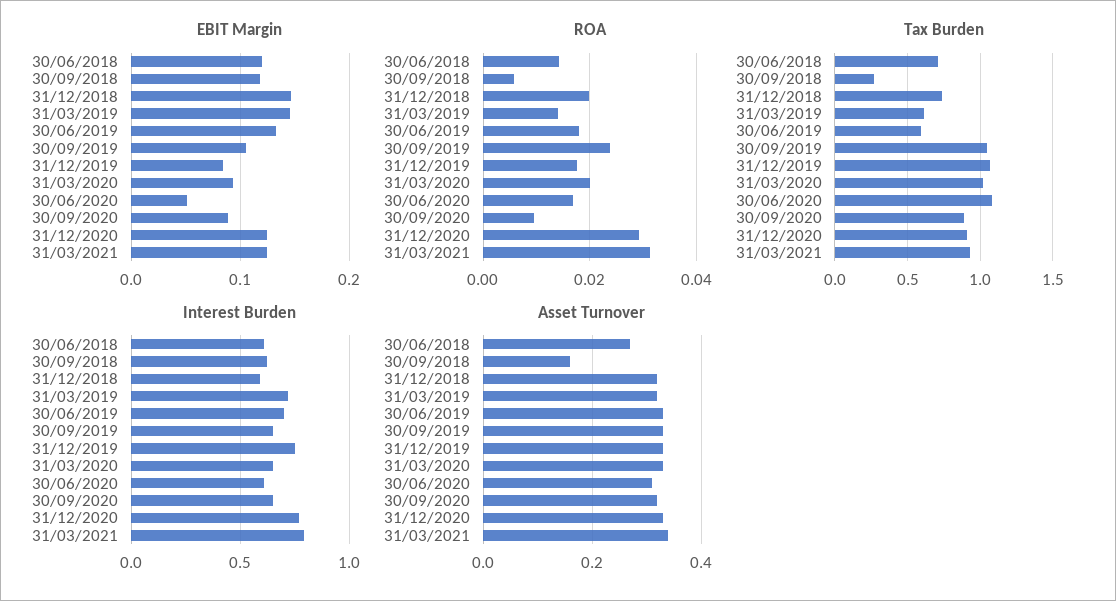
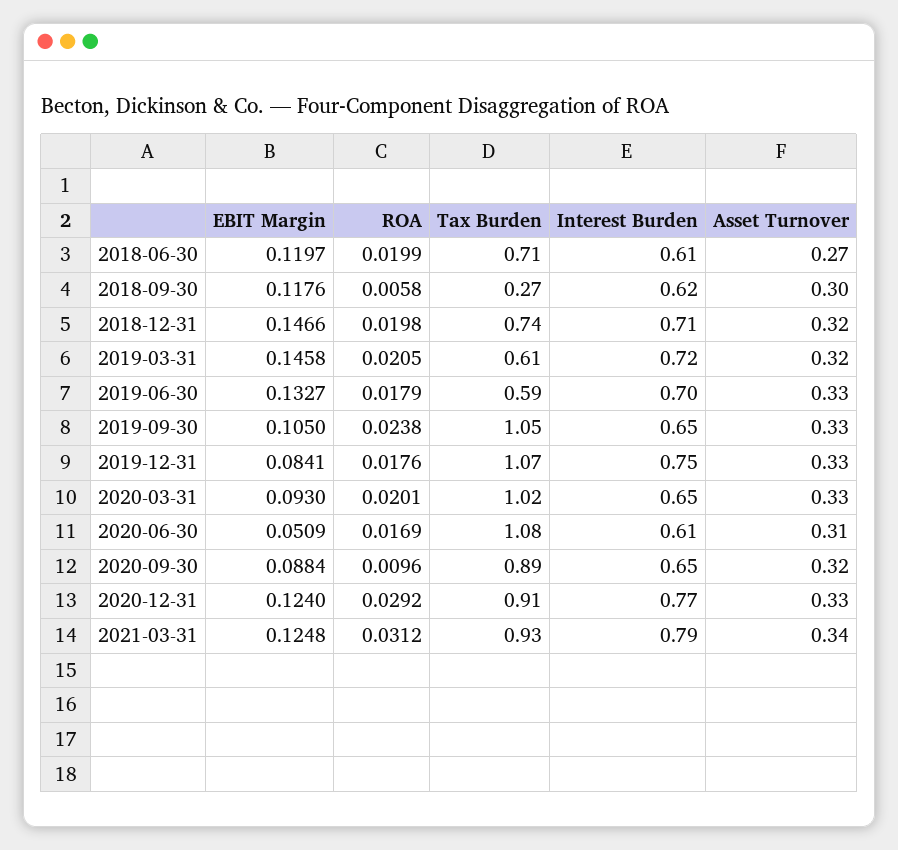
ROA, 30/06/2018: 0.014 -> 0.0199
ROA, 31/03/2019: 0.014 -> 0.0205
Interest Burden, 31/12/2018: 0.6 -> 0.71
Asset Turnover, 30/09/2018: 0.15 -> 0.3

